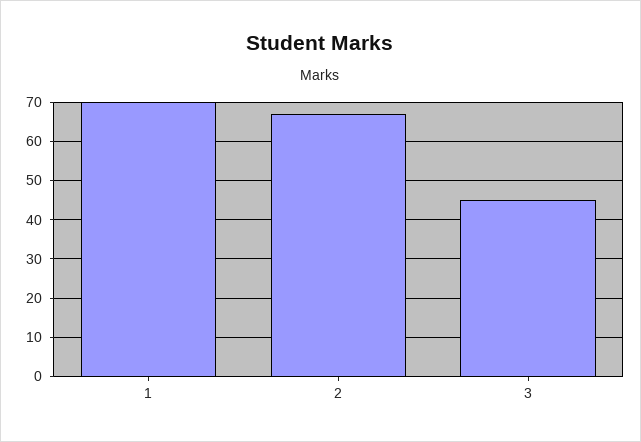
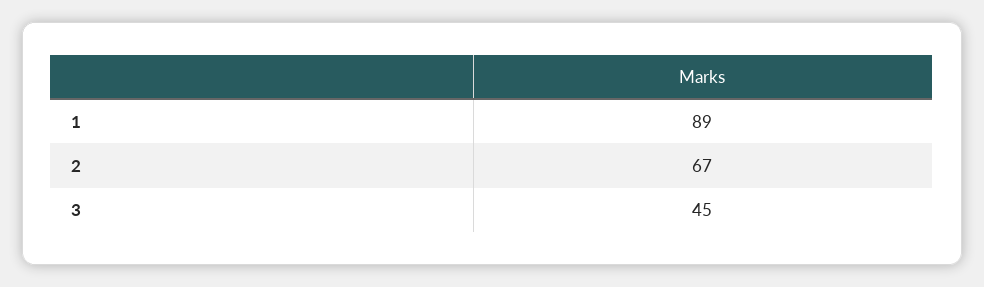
1: 70 -> 89

